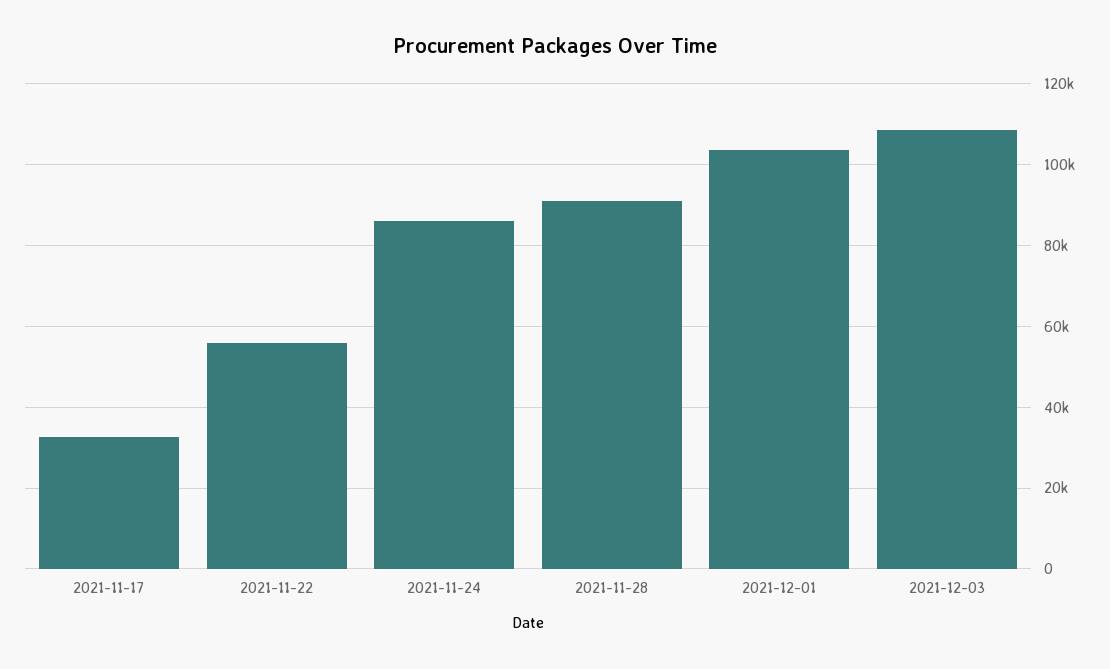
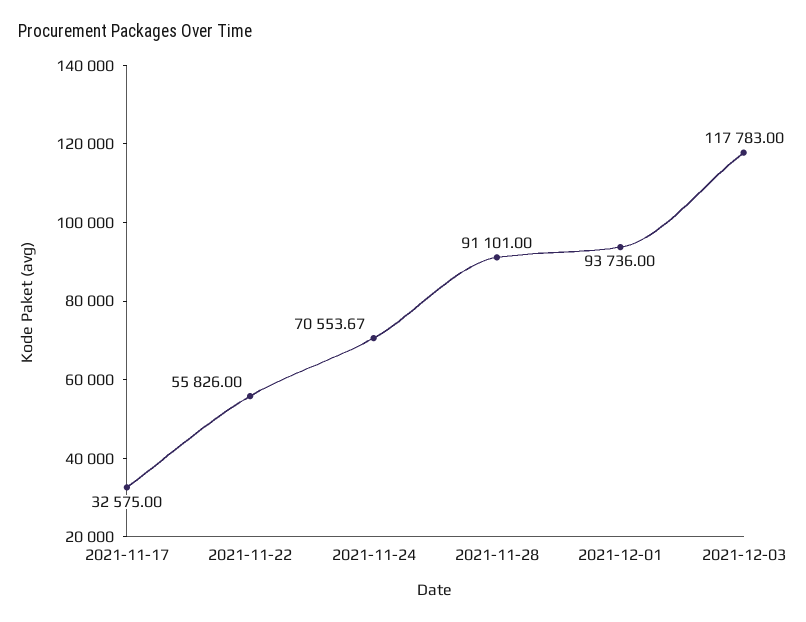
2021-11-24: 86000 -> 70553.67
2021-12-01: 104000 -> 93736
2021-12-03: 108000 -> 117783

